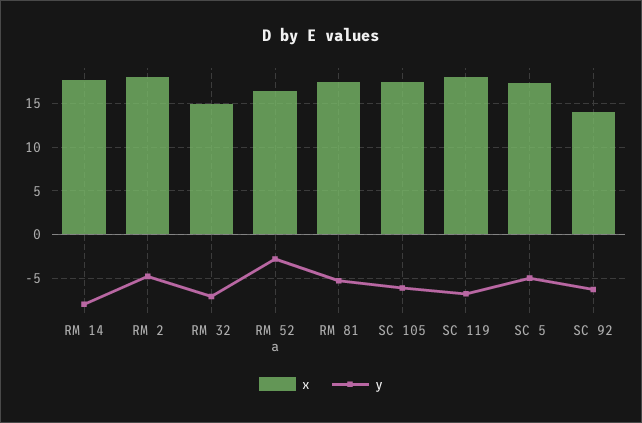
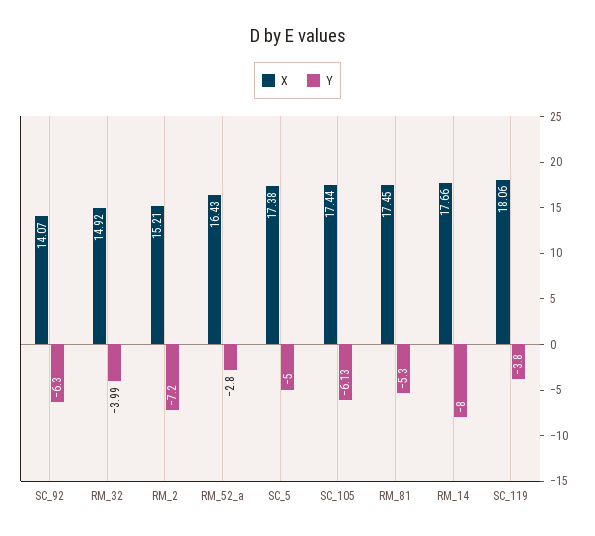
x, RM 2: 18 -> 15.21
y, RM 2: -5 -> -7.2
y, RM 32: -7 -> -3.99
y, SC 119: -7 -> -3.8

